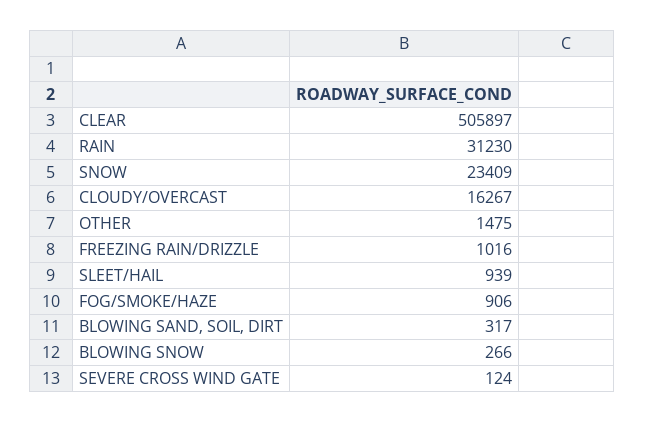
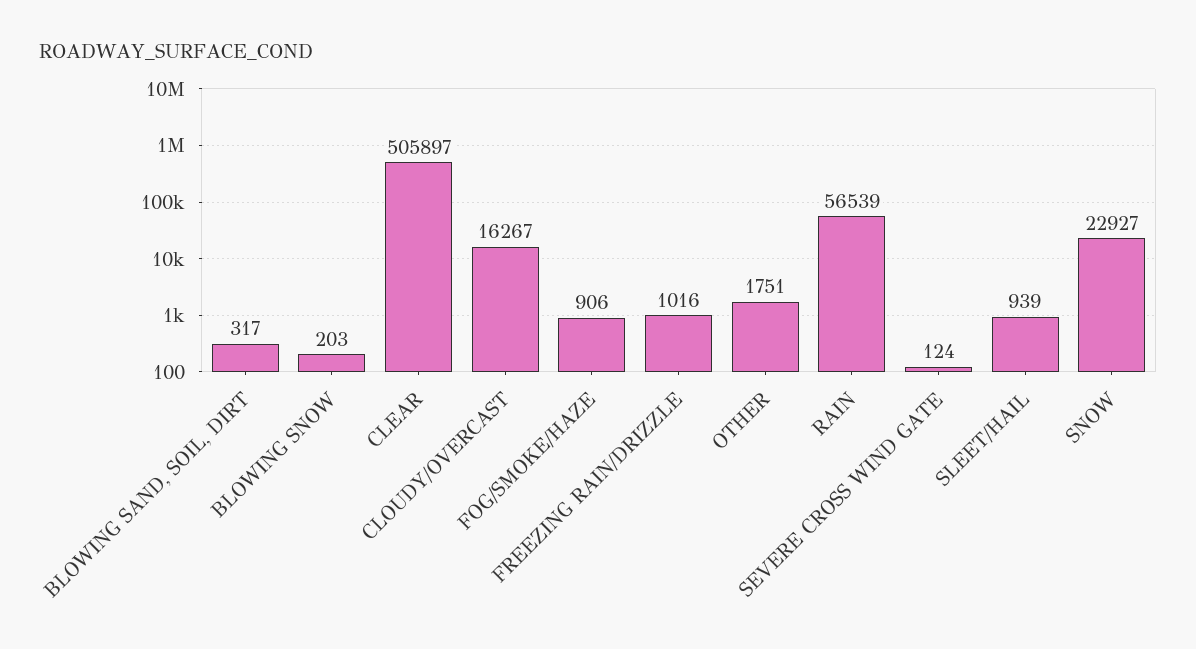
RAIN: 31230 -> 56539
SNOW: 23409 -> 22927
OTHER: 1475 -> 1751
BLOWING SNOW: 266 -> 203

